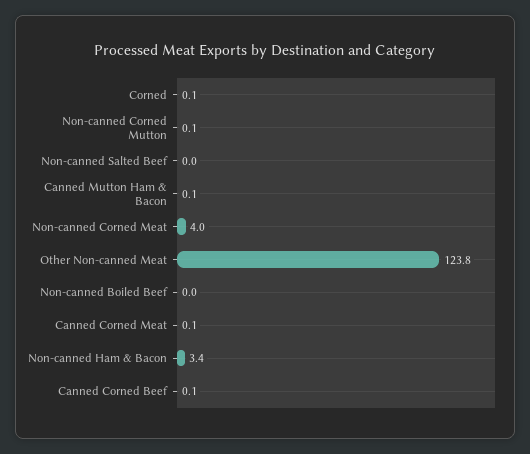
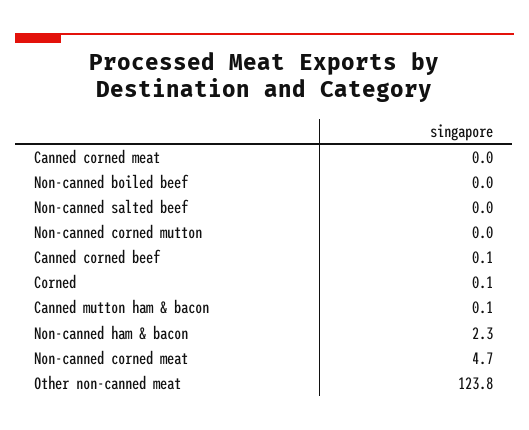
Non-canned Corned Mutton: 0.1 -> 0
Non-canned Corned Meat: 4 -> 4.7
Canned Corned Meat: 0.1 -> 0
Non-canned Ham & Bacon: 3.4 -> 2.3

